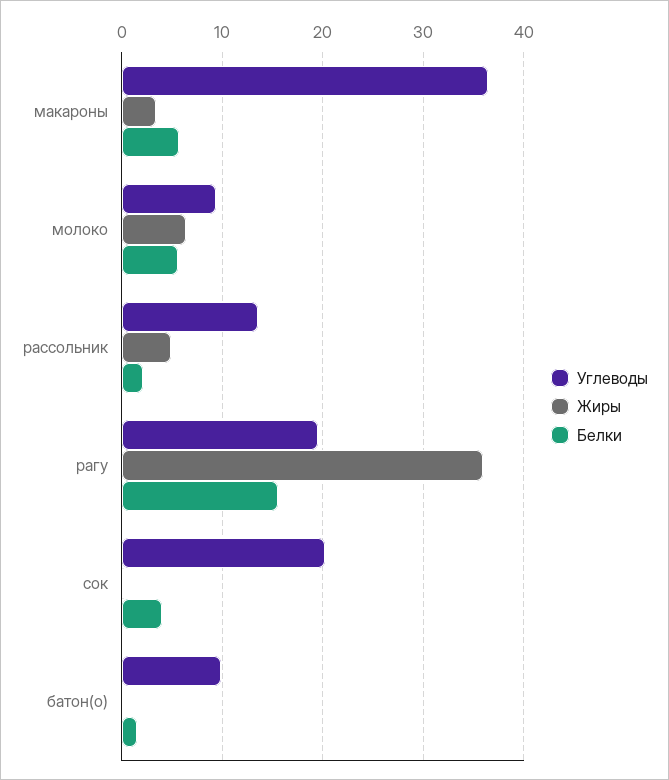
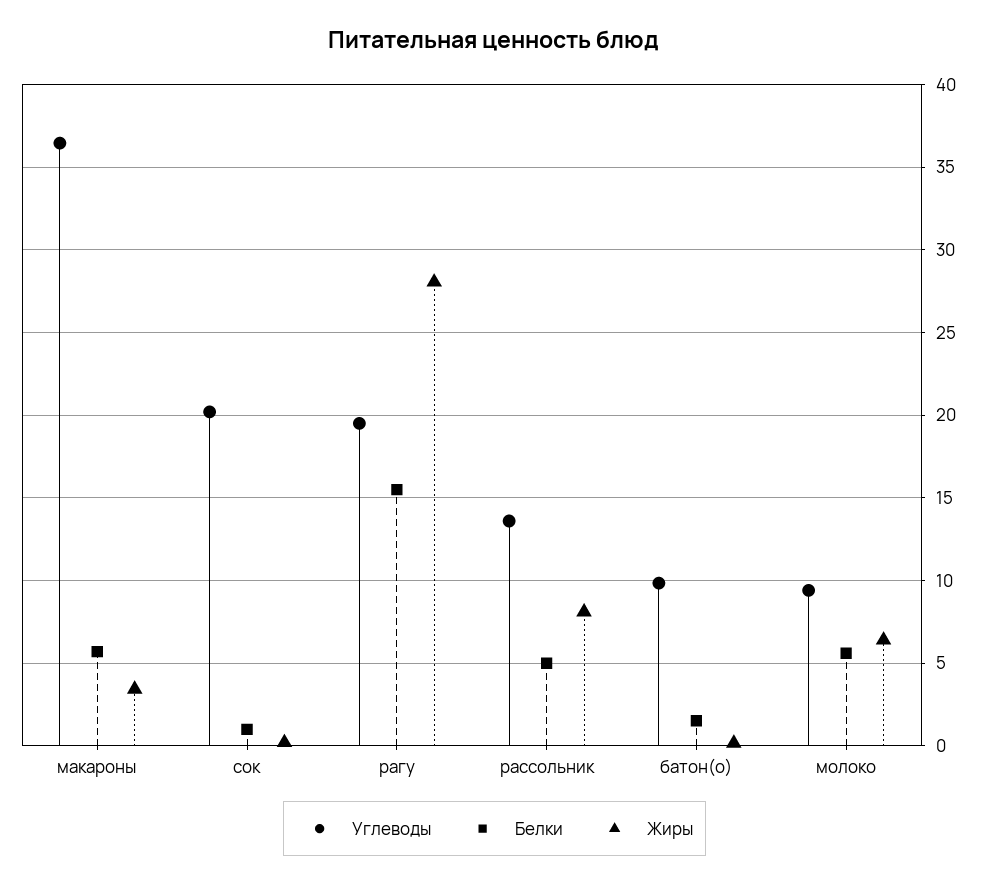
Жиры, рассольник: 5 -> 8
Белки, рассольник: 2 -> 5
Жиры, рагу: 36 -> 28
Белки, сок: 4 -> 1

